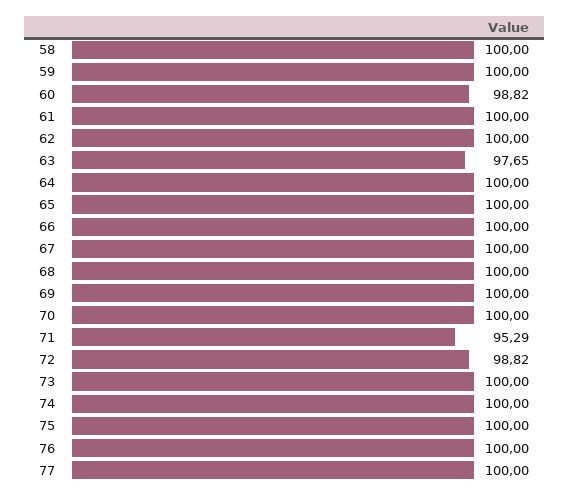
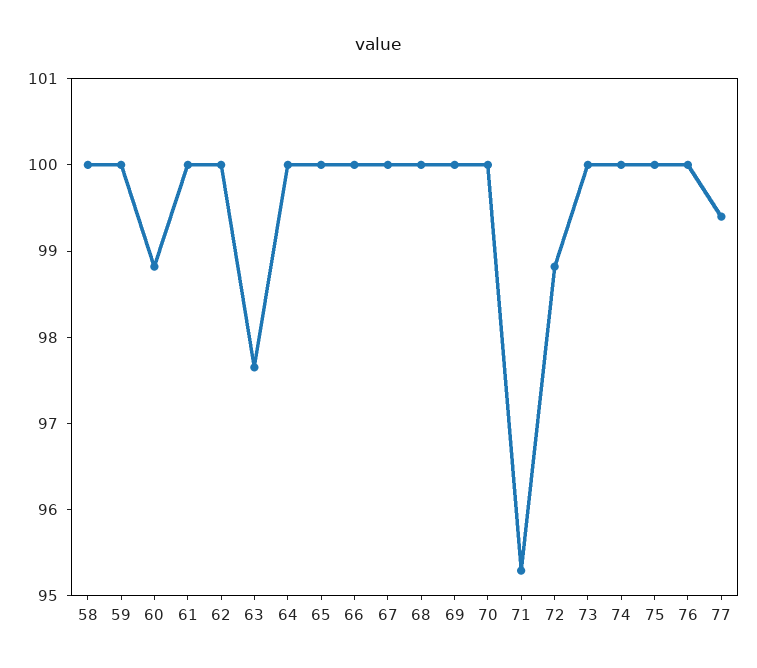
77: 100 -> 99.4

